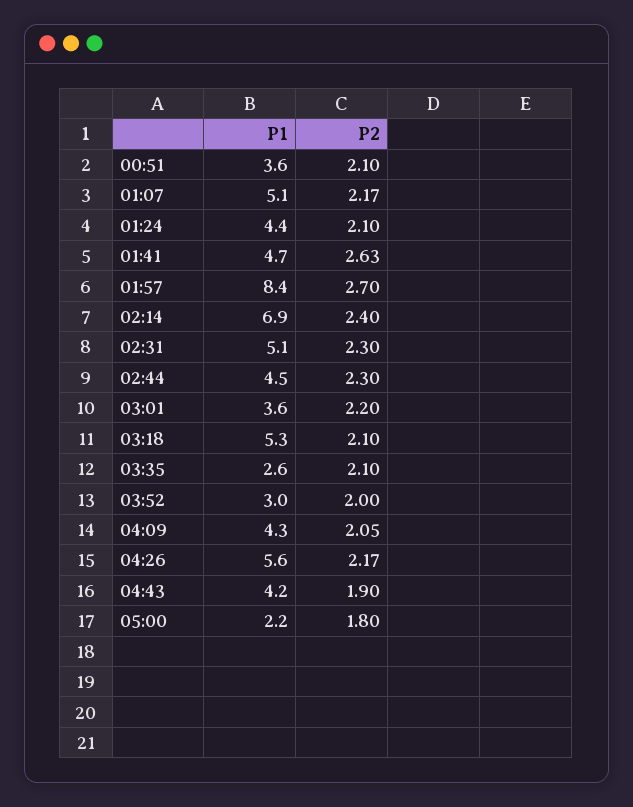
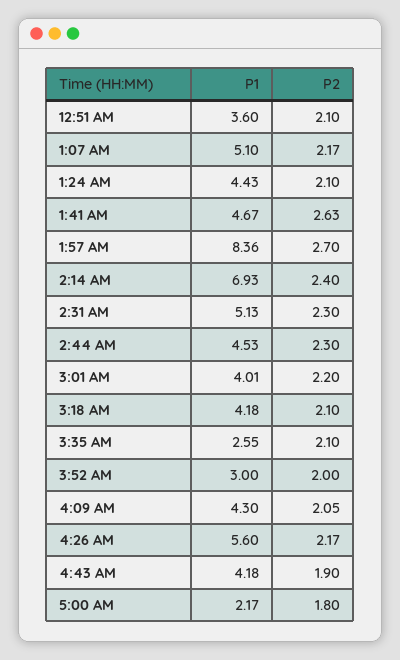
P1, 03:01: 3.6 -> 4.01
P1, 03:18: 5.3 -> 4.18

